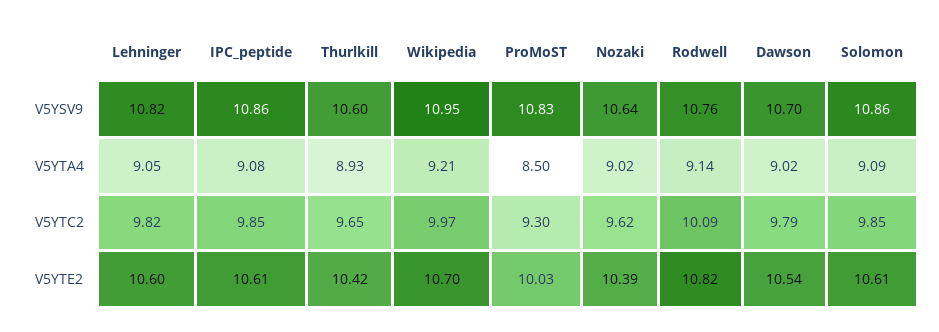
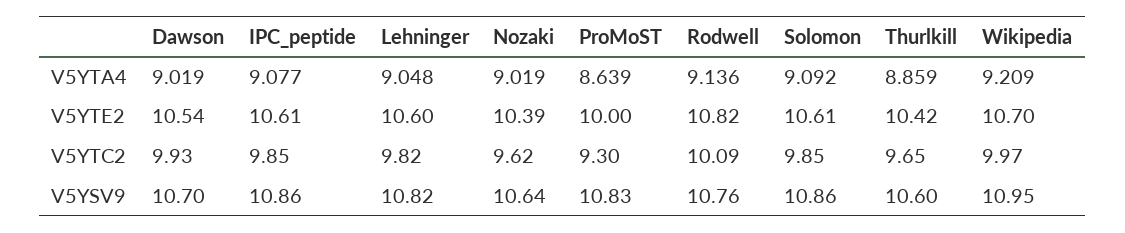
Thurlkill, V5YTA4: 8.93 -> 8.859
ProMoST, V5YTA4: 8.5 -> 8.639
Dawson, V5YTC2: 9.79 -> 9.93
ProMoST, V5YTE2: 10.03 -> 10

